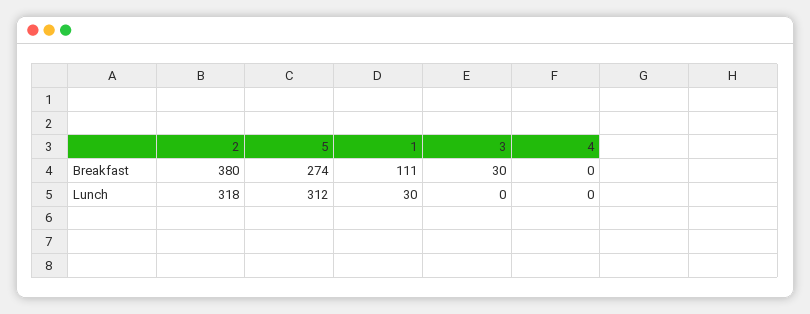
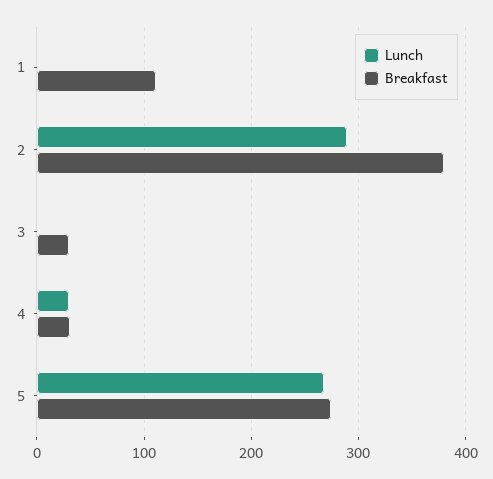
Breakfast, 4: 0 -> 30
Lunch, 2: 318 -> 290
Lunch, 5: 312 -> 270
Lunch, 1: 30 -> 0
Lunch, 4: 0 -> 30

